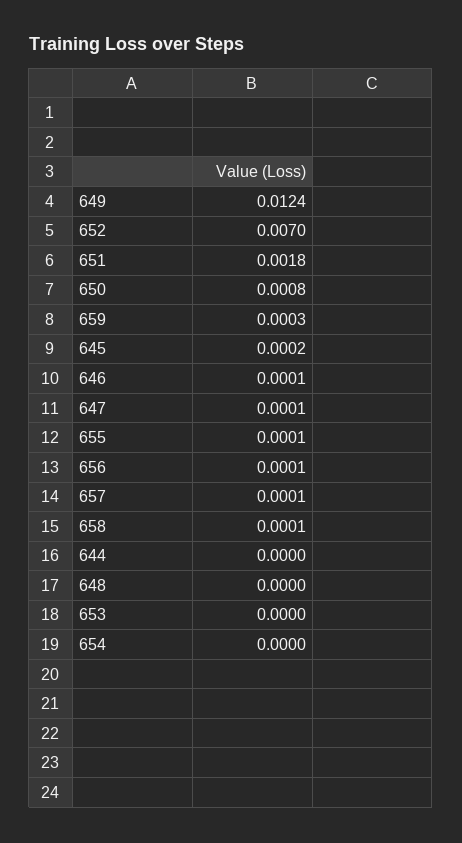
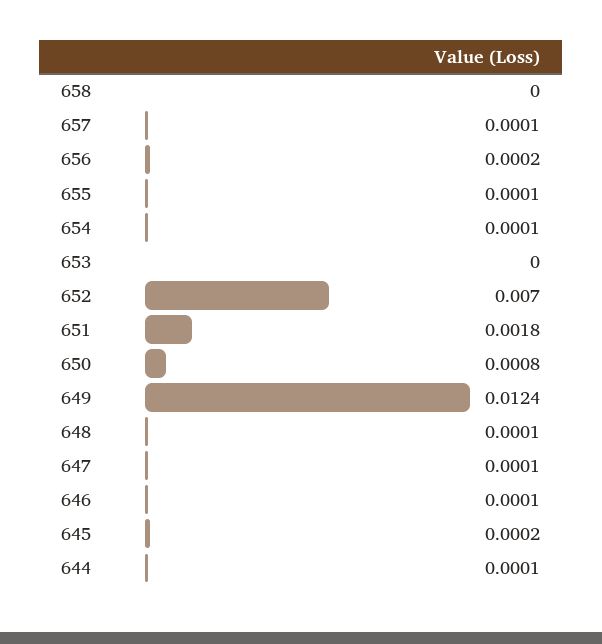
659: 0.0003 -> none
656: 0.0001 -> 0.0002
658: 0.0001 -> 0
644: 0 -> 0.0001
648: 0 -> 0.0001
654: 0 -> 0.0001

